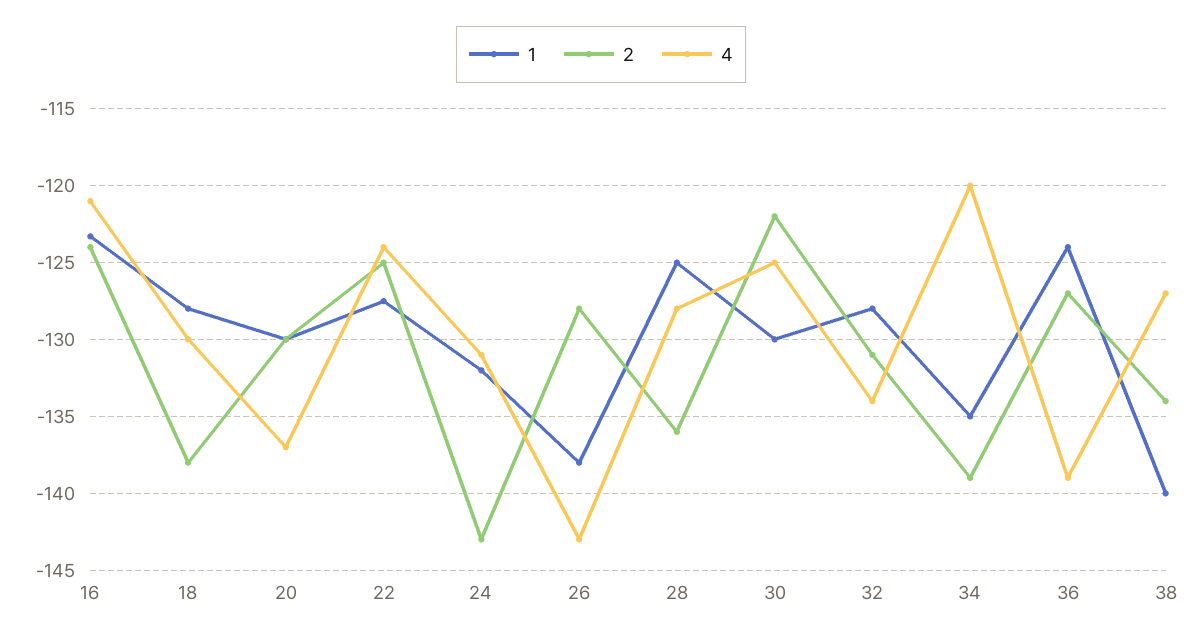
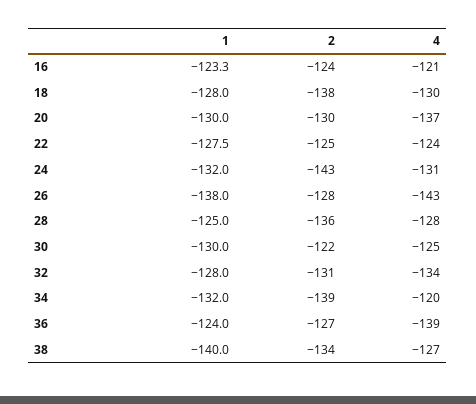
1, 34: -135 -> -132

